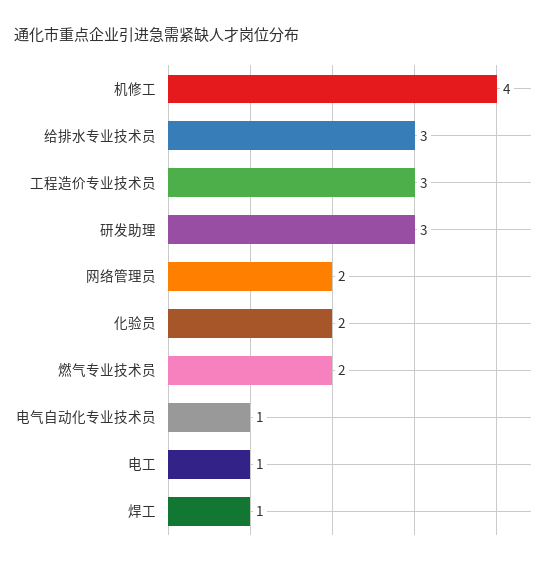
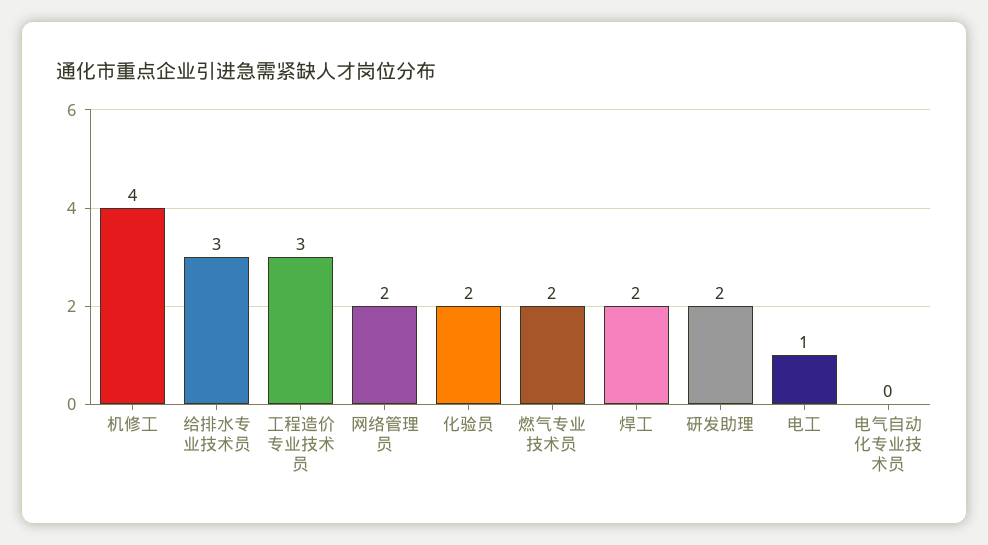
研发助理: 3 -> 2
电气自动化专业技术员: 1 -> 0
焊工: 1 -> 2

